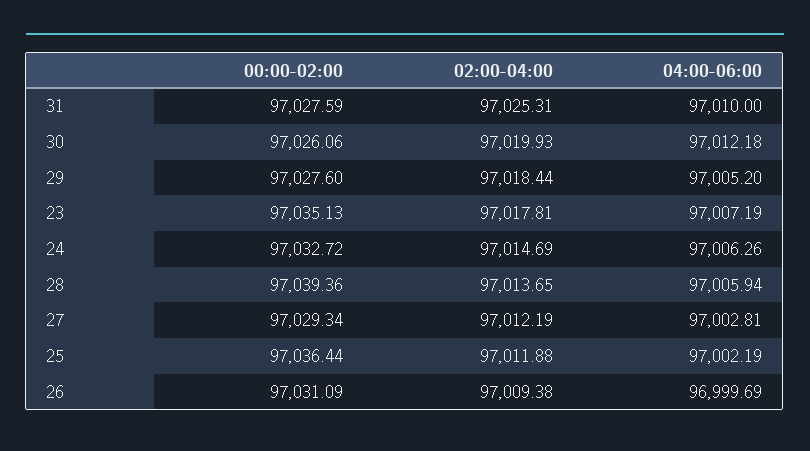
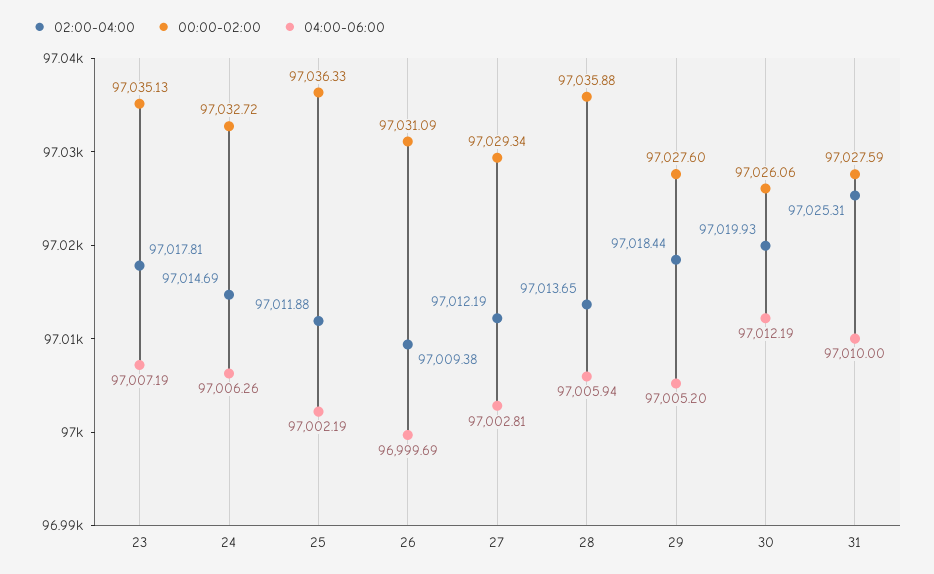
04:00-06:00, 30: 97012.18 -> 97012.19
00:00-02:00, 28: 97039.36 -> 97035.88
00:00-02:00, 25: 97036.44 -> 97036.33

